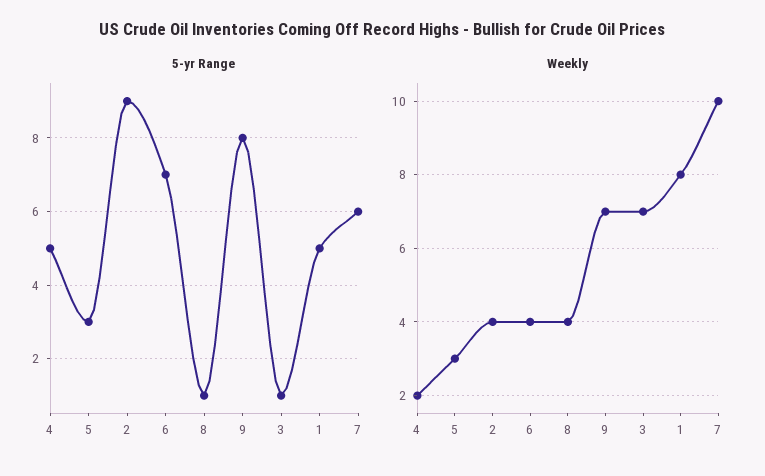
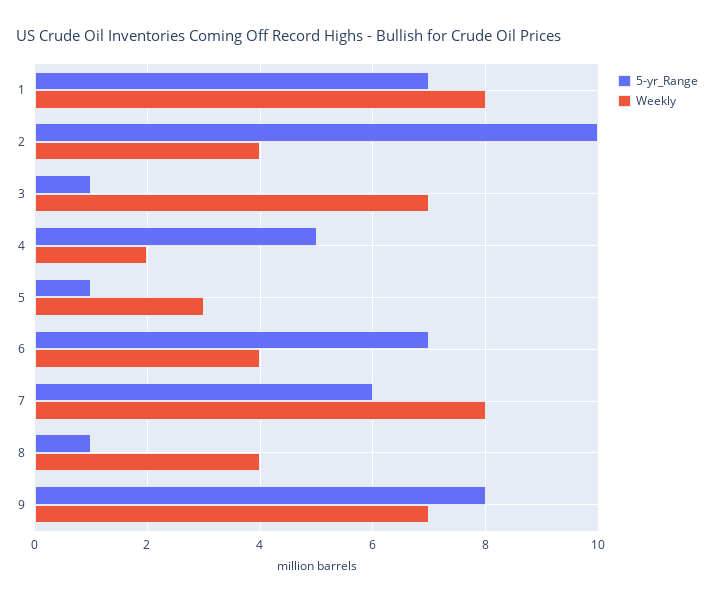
5-yr Range, 5: 3 -> 1
5-yr Range, 2: 9 -> 10
5-yr Range, 1: 5 -> 7
Weekly, 7: 10 -> 8

